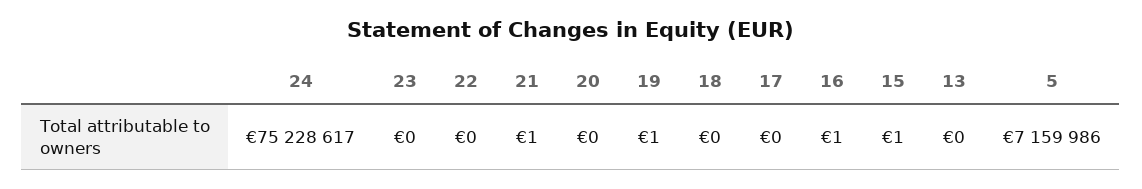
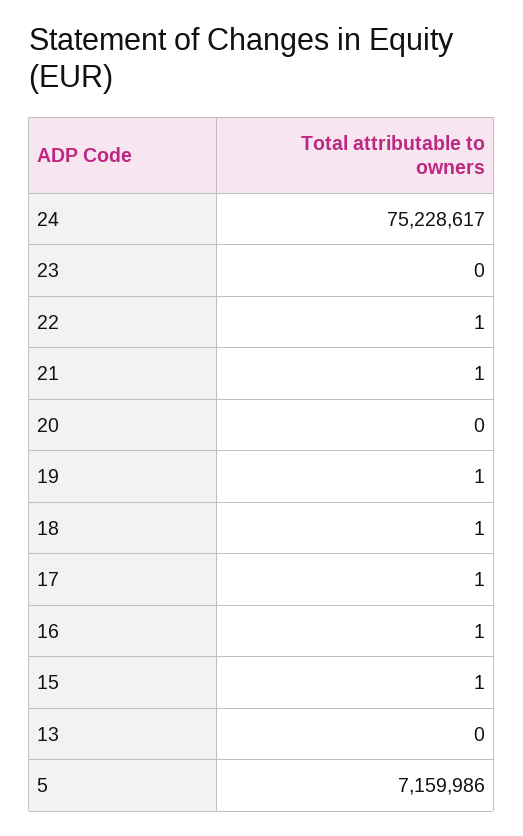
22: 0 -> 1
18: 0 -> 1
17: 0 -> 1

